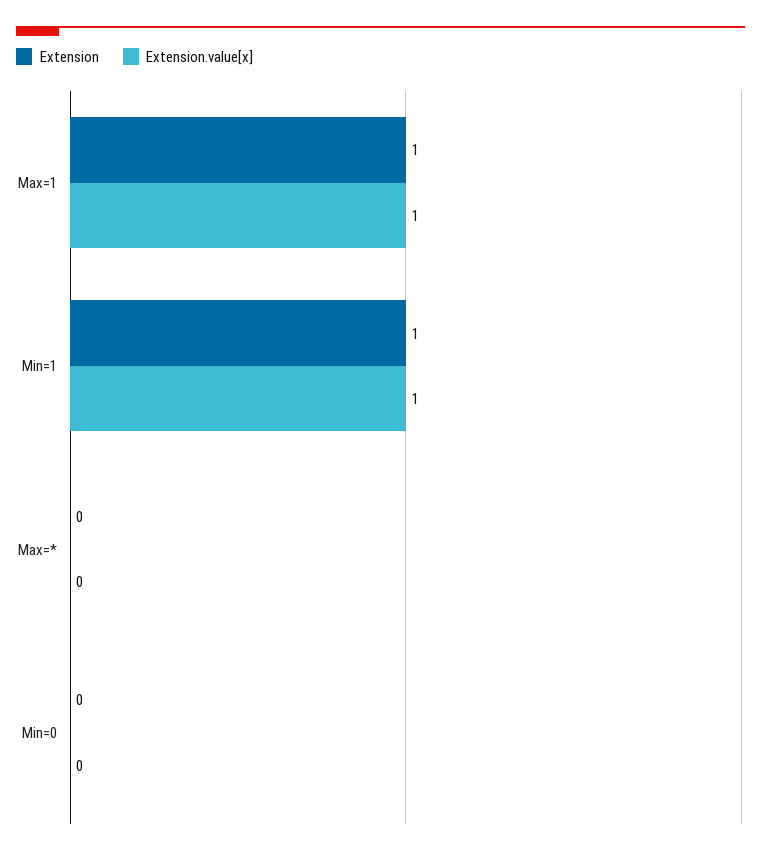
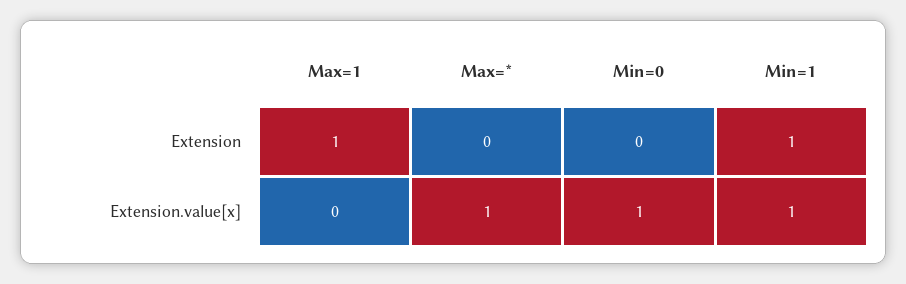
Extension.value[x], Max=1: 1 -> 0
Extension.value[x], Max=*: 0 -> 1
Extension.value[x], Min=0: 0 -> 1

